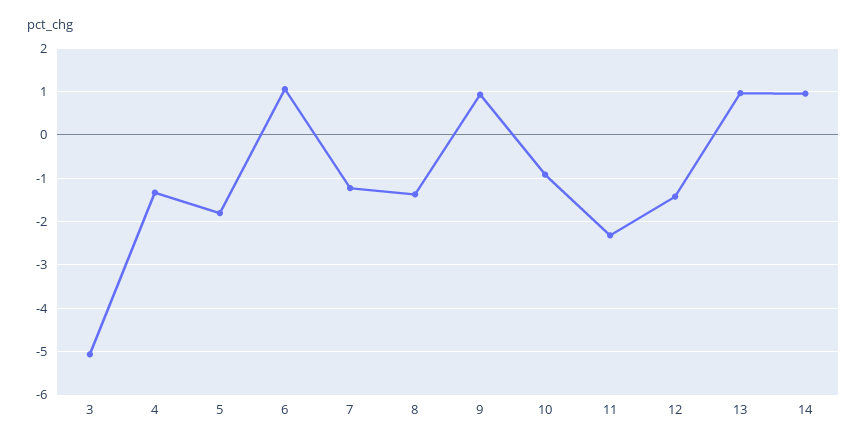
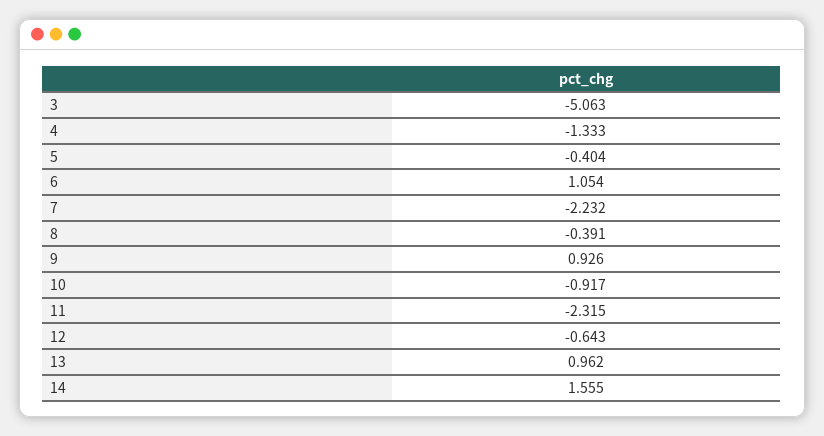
5: -1.8 -> -0.404
7: -1.2 -> -2.232
8: -1.4 -> -0.391
12: -1.4 -> -0.643
14: 1 -> 1.555

